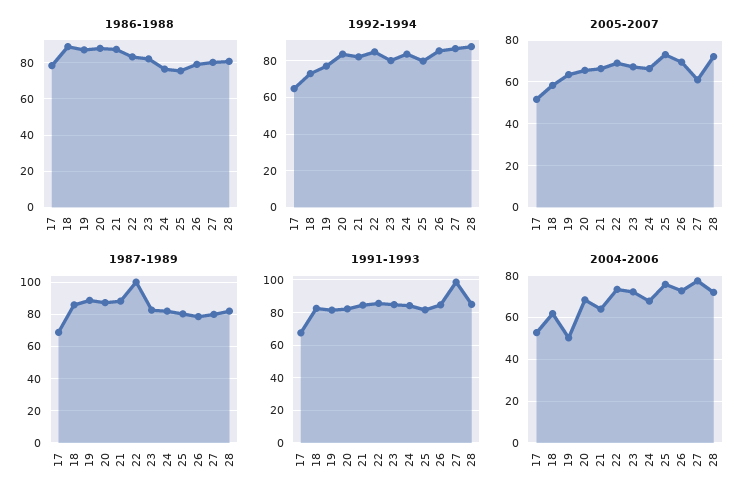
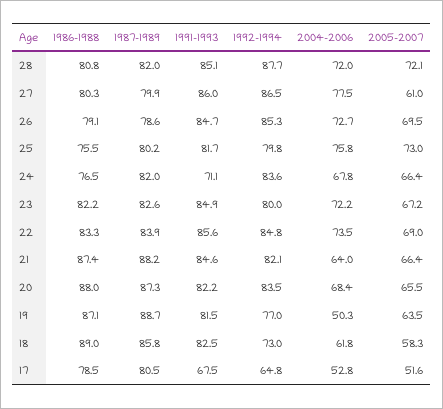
1987-1989, 17: 70 -> 80.5
1987-1989, 22: 100 -> 83.9
1991-1993, 24: 85 -> 71.1
1991-1993, 27: 100 -> 86

